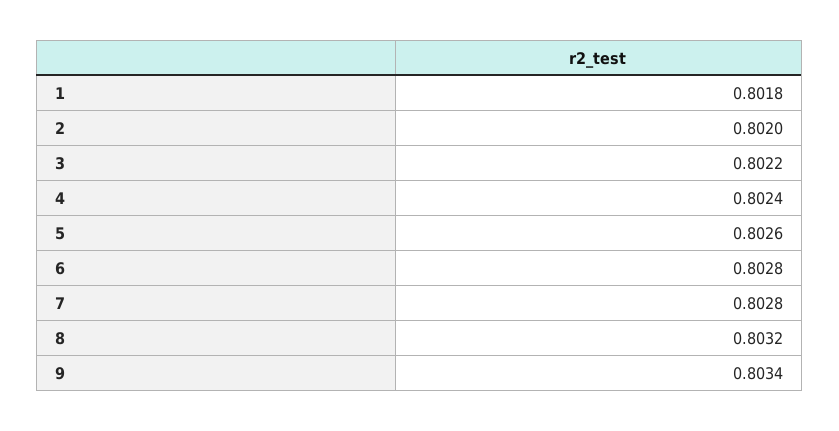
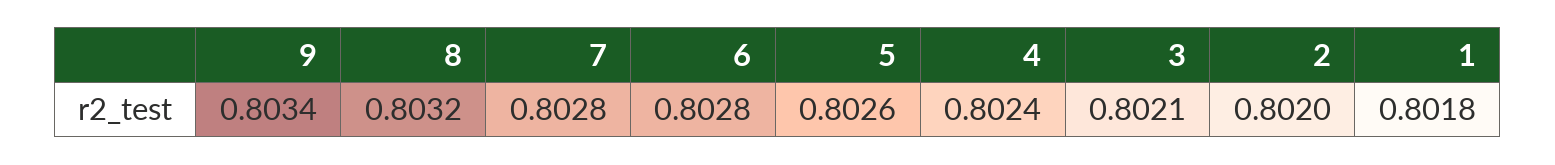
3: 0.8022 -> 0.8021

